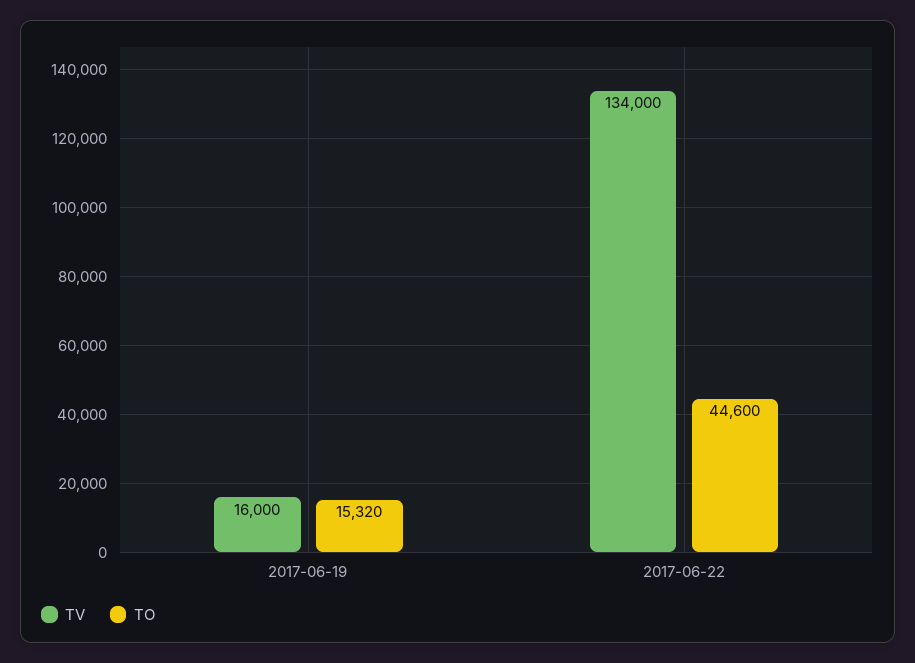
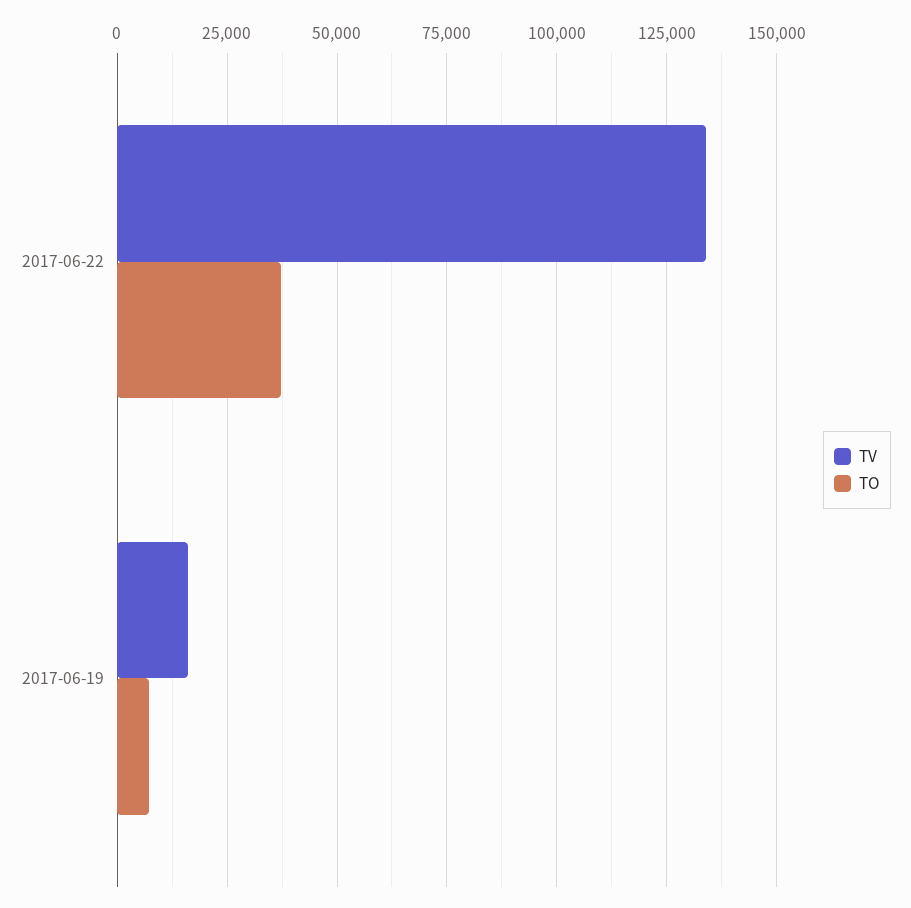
TO, 2017-06-19: 15320 -> 7500
TO, 2017-06-22: 44600 -> 37500

